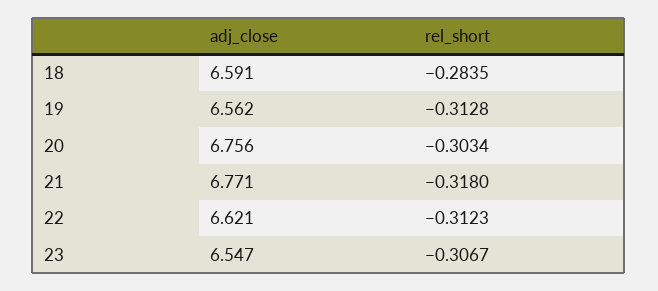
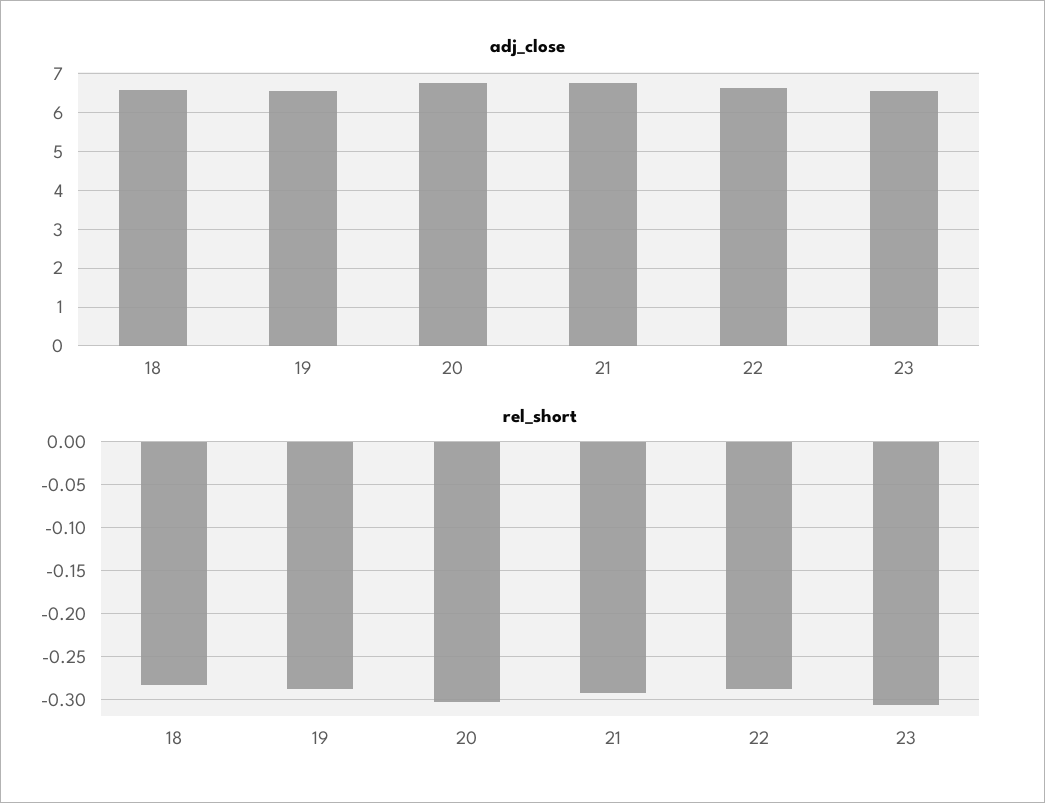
rel_short, 19: -0.3128 -> -0.29
rel_short, 21: -0.318 -> -0.29
rel_short, 22: -0.3123 -> -0.29

